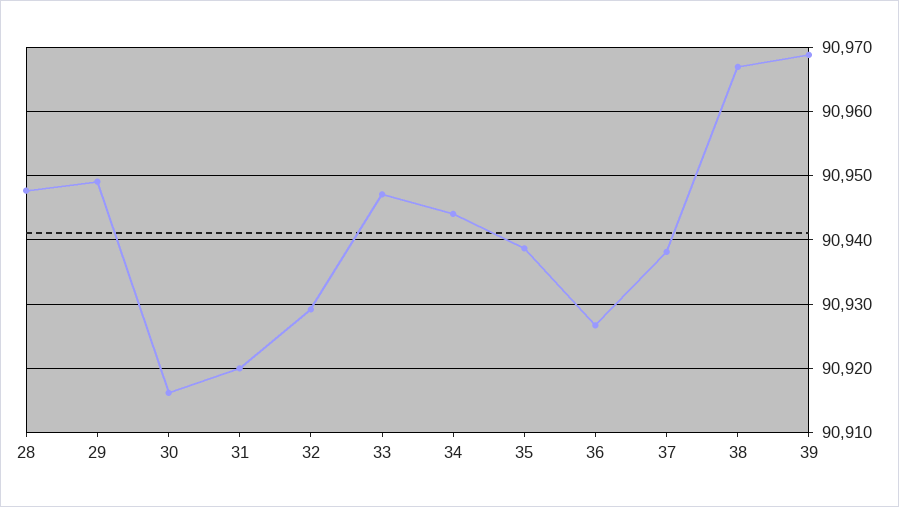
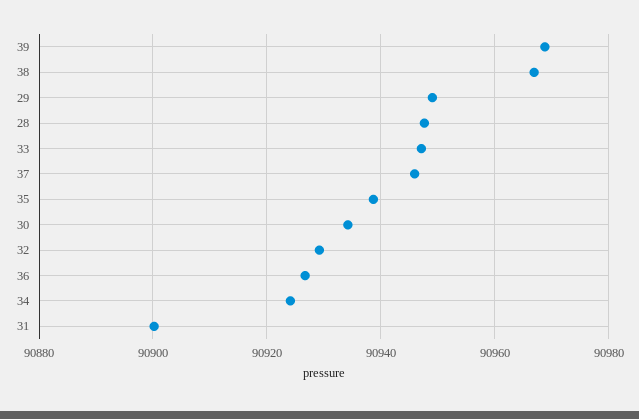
30: 90916 -> 90934
31: 90920 -> 90900
34: 90944 -> 90924
37: 90938 -> 90946

